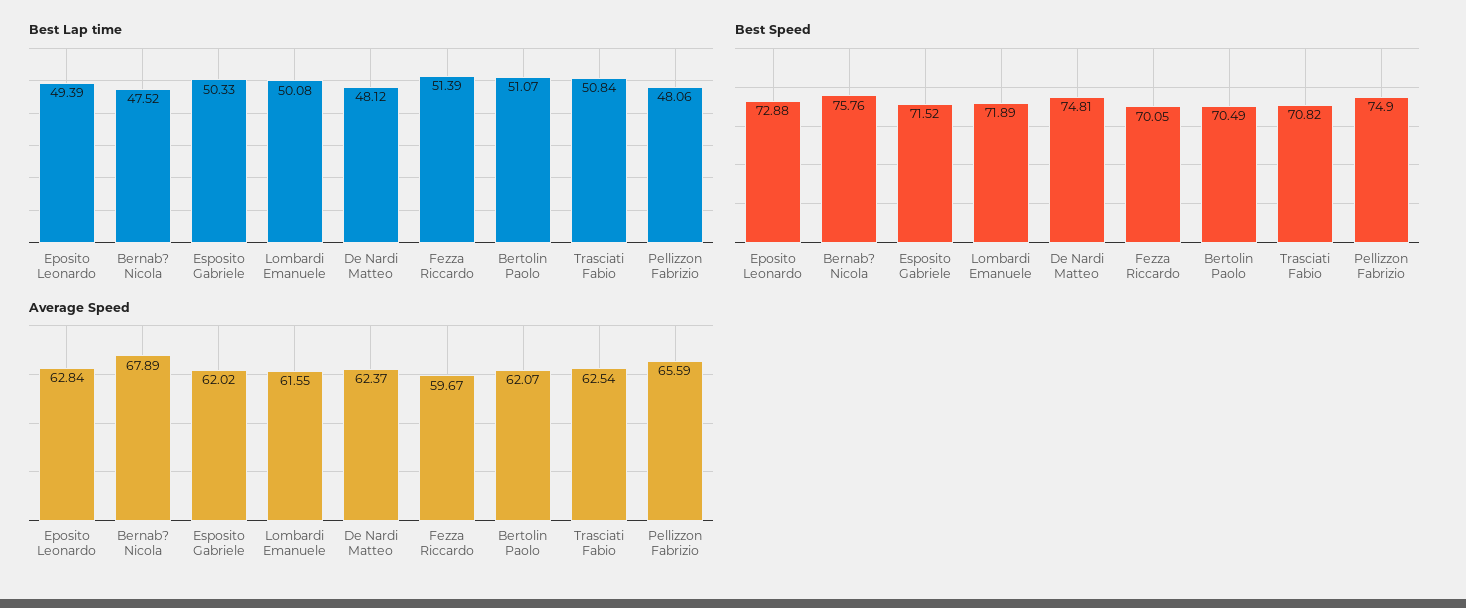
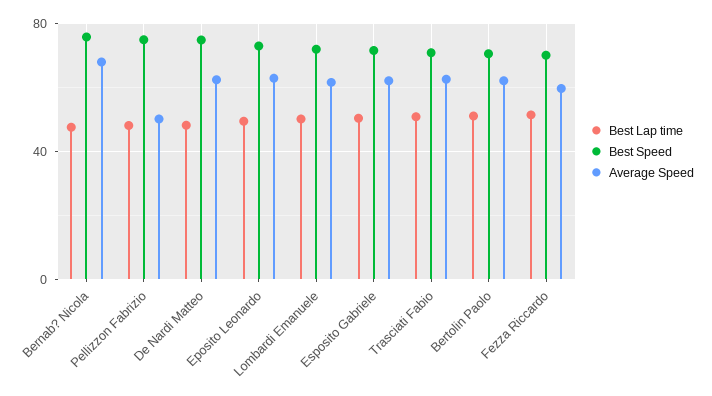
Average Speed, Pellizzon Fabrizio: 65.59 -> 50

